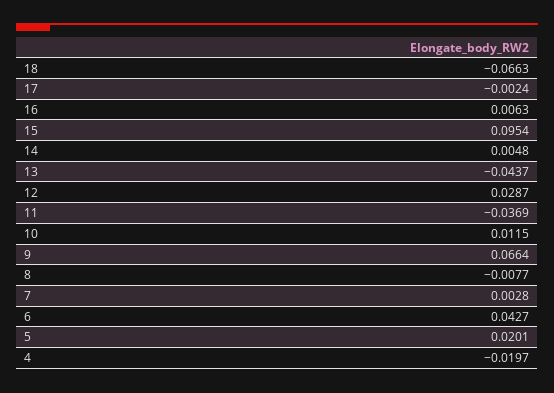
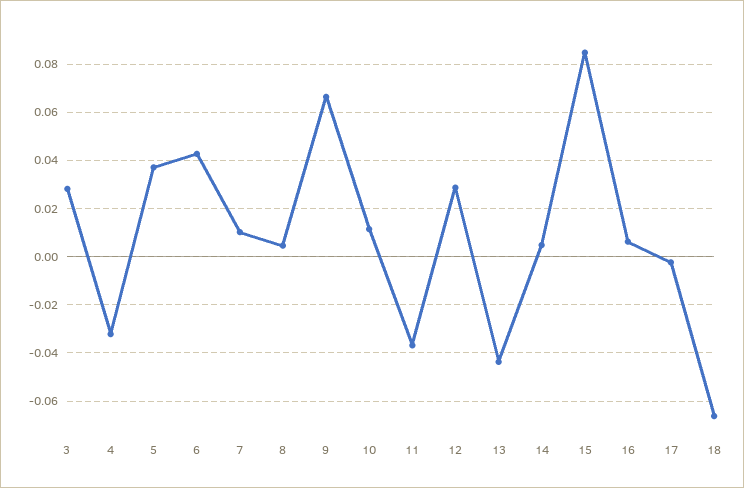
15: 0.0954 -> 0.085
8: -0.0077 -> 0.005
7: 0.0028 -> 0.01
5: 0.0201 -> 0.0375
4: -0.0197 -> -0.0325
3: none -> 0.0275

